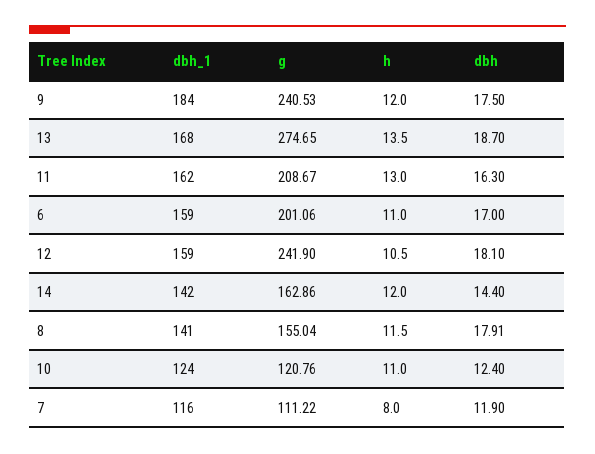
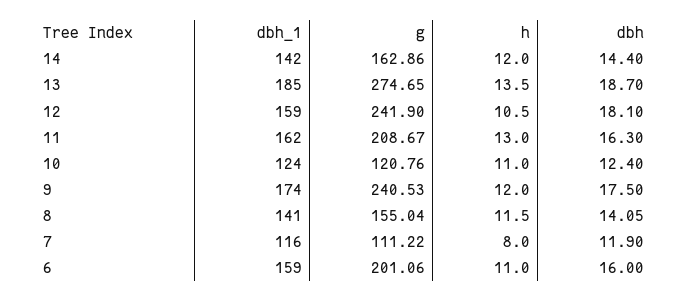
dbh_1, 9: 184 -> 174
dbh_1, 13: 168 -> 185
dbh, 6: 17 -> 16
dbh, 8: 17.91 -> 14.05

